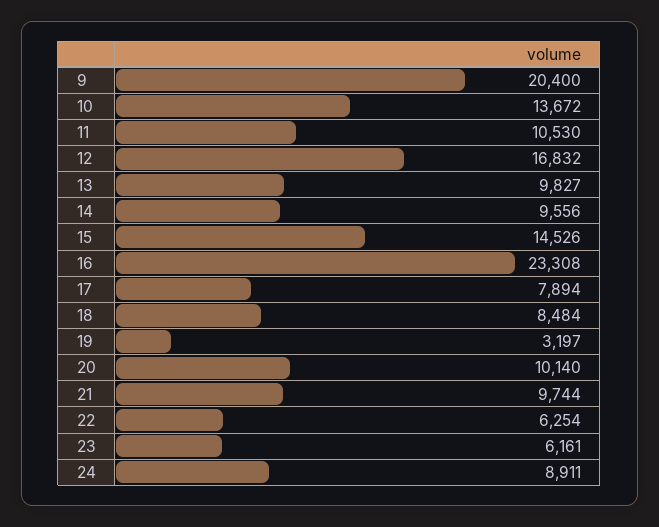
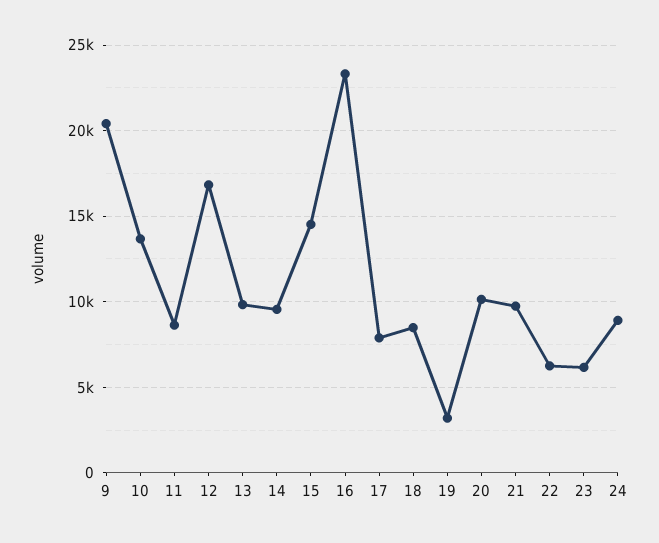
11: 10530 -> 8500

